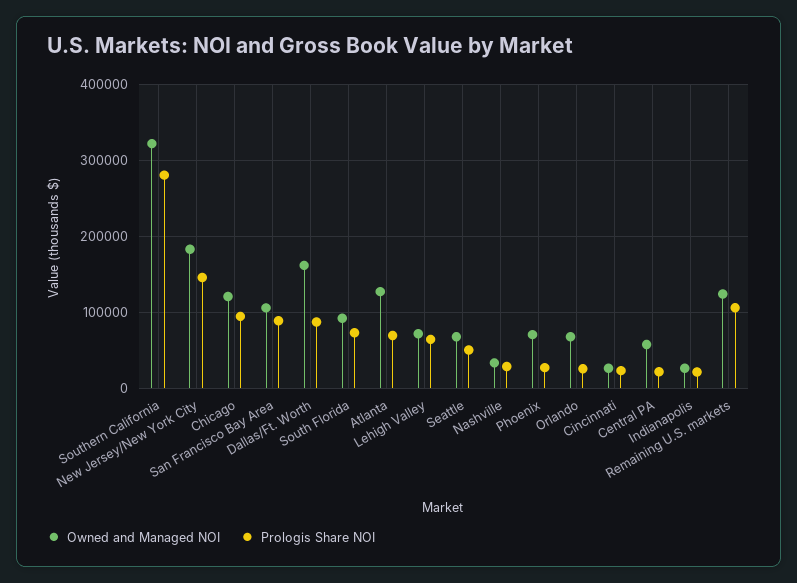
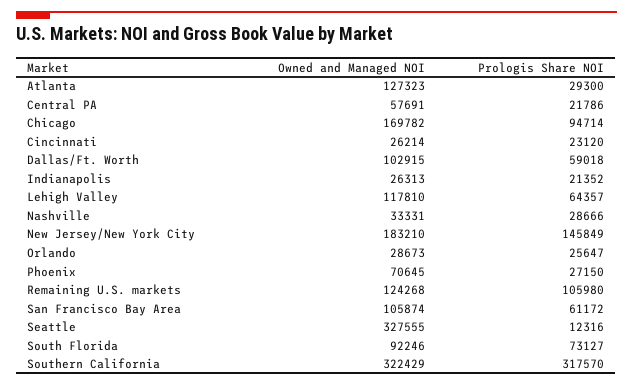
Prologis Share NOI, Southern California: 280000 -> 317570
Owned and Managed NOI, Chicago: 120000 -> 169782
Prologis Share NOI, San Francisco Bay Area: 90000 -> 61172
Owned and Managed NOI, Dallas/Ft. Worth: 160000 -> 102915
Prologis Share NOI, Dallas/Ft. Worth: 90000 -> 59018
Prologis Share NOI, Atlanta: 70000 -> 29300
Owned and Managed NOI, Lehigh Valley: 70000 -> 117810
Owned and Managed NOI, Seattle: 70000 -> 327555
Prologis Share NOI, Seattle: 50000 -> 12316
Owned and Managed NOI, Orlando: 70000 -> 28673

